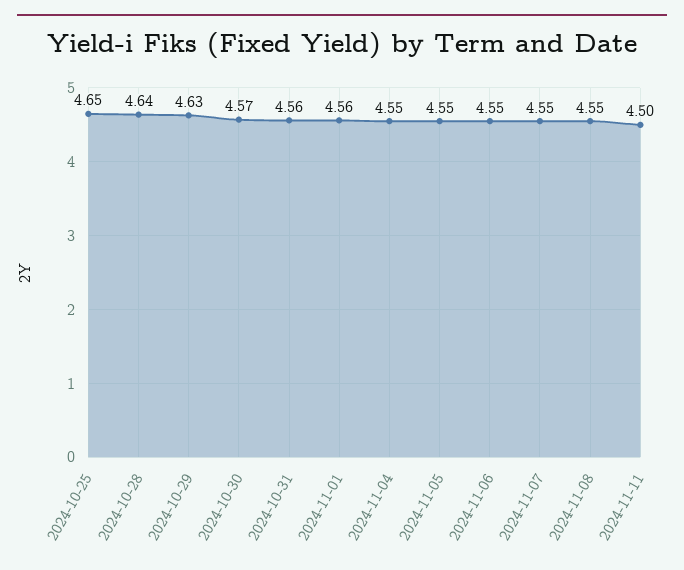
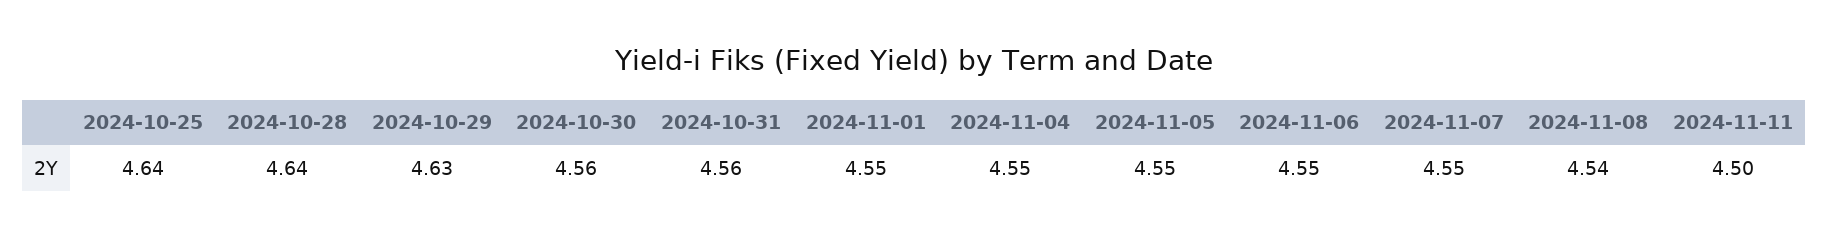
2024-10-25: 4.65 -> 4.64
2024-10-30: 4.57 -> 4.56
2024-11-01: 4.56 -> 4.55
2024-11-08: 4.55 -> 4.54

